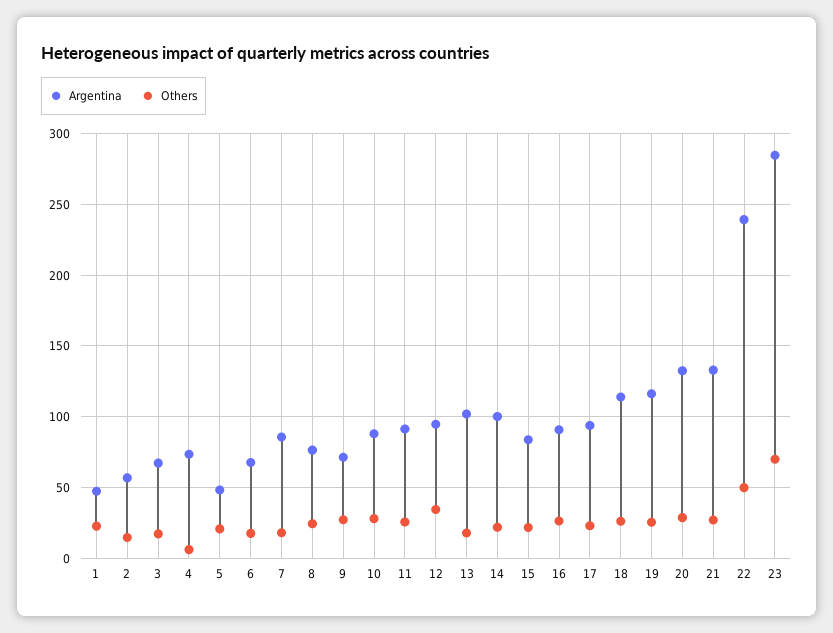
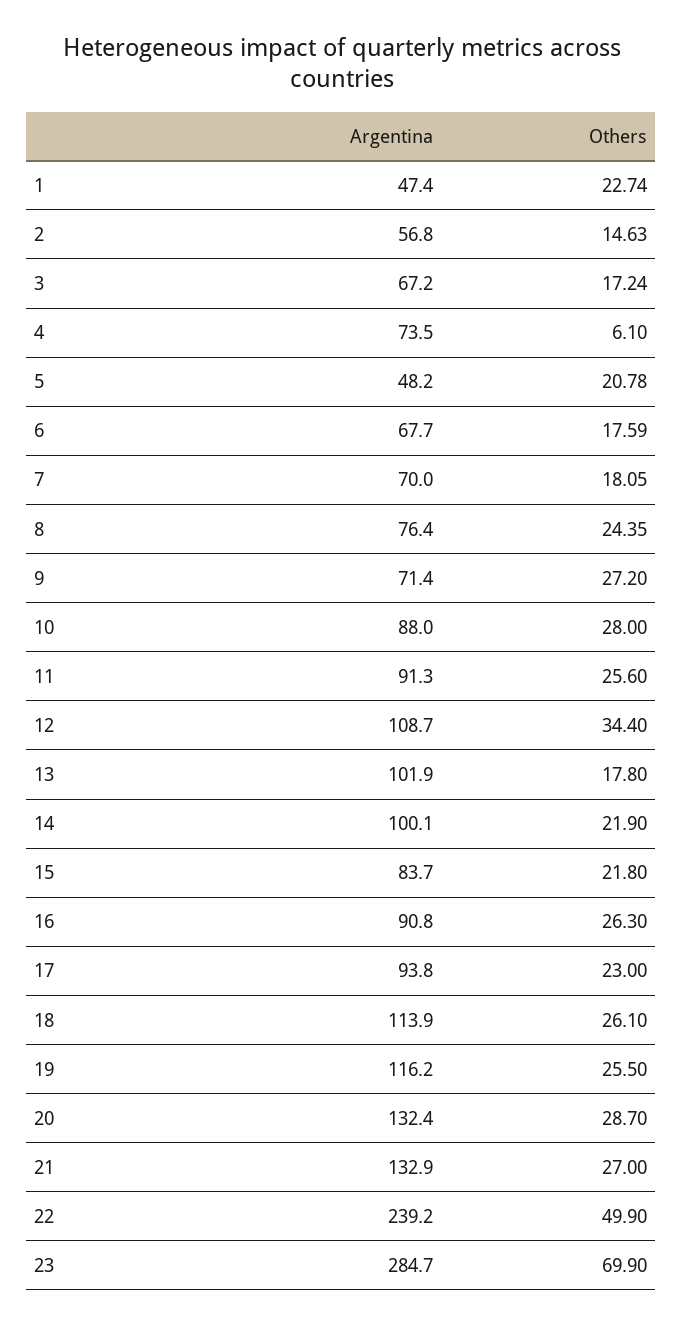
Argentina, 7: 85 -> 70
Argentina, 12: 95 -> 108.7

